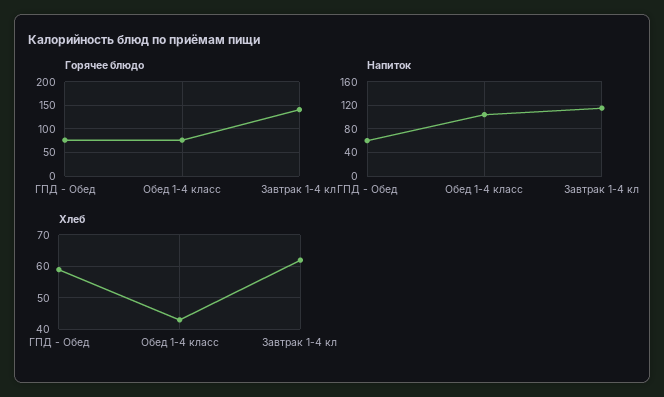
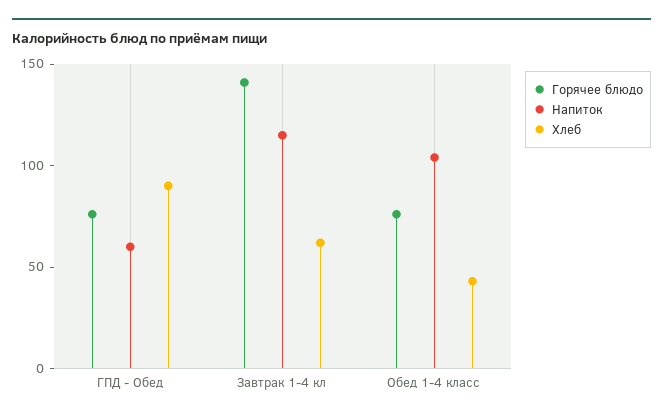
Хлеб, ГПД - Обед: 60 -> 90

